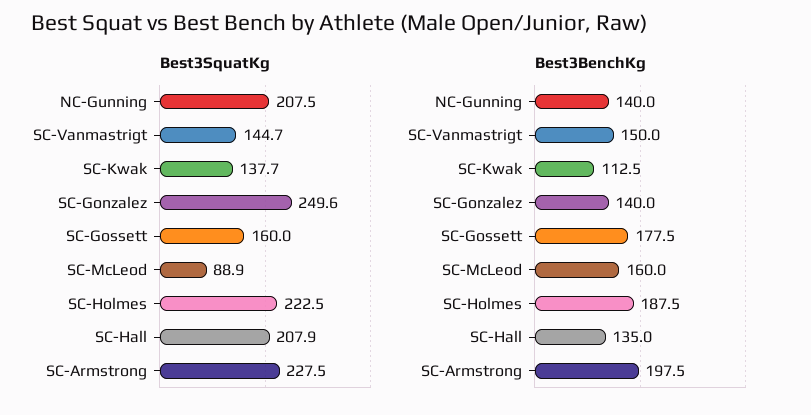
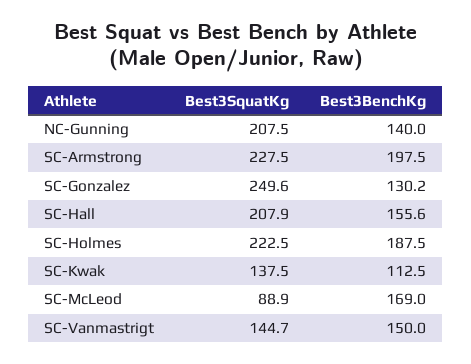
Best3SquatKg, SC-Kwak: 137.7 -> 137.5
Best3SquatKg, SC-Gossett: 160 -> none
Best3BenchKg, SC-Gonzalez: 140 -> 130.2
Best3BenchKg, SC-Gossett: 177.5 -> none
Best3BenchKg, SC-McLeod: 160 -> 169
Best3BenchKg, SC-Hall: 135 -> 155.6

